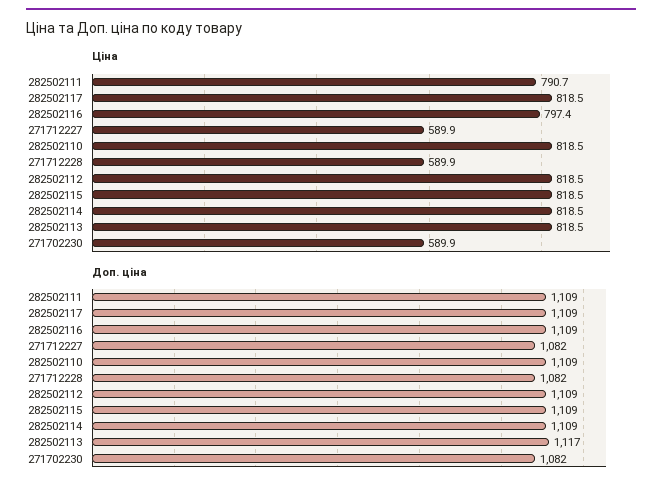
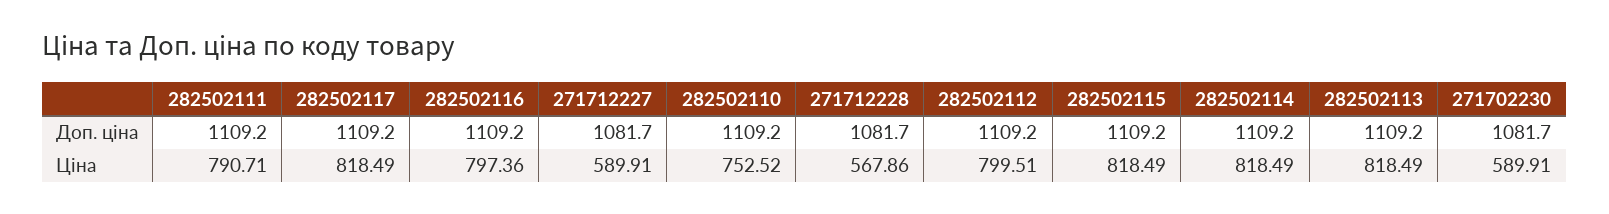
Ціна, 282502110: 818.5 -> 752.52
Ціна, 271712228: 589.9 -> 567.86
Ціна, 282502112: 818.5 -> 799.51
Доп. ціна, 282502113: 1117 -> 1109.2

